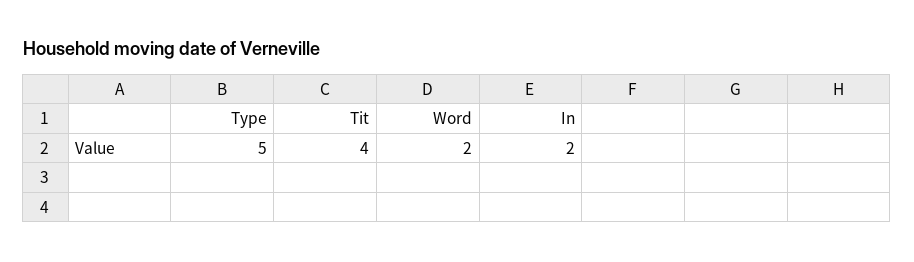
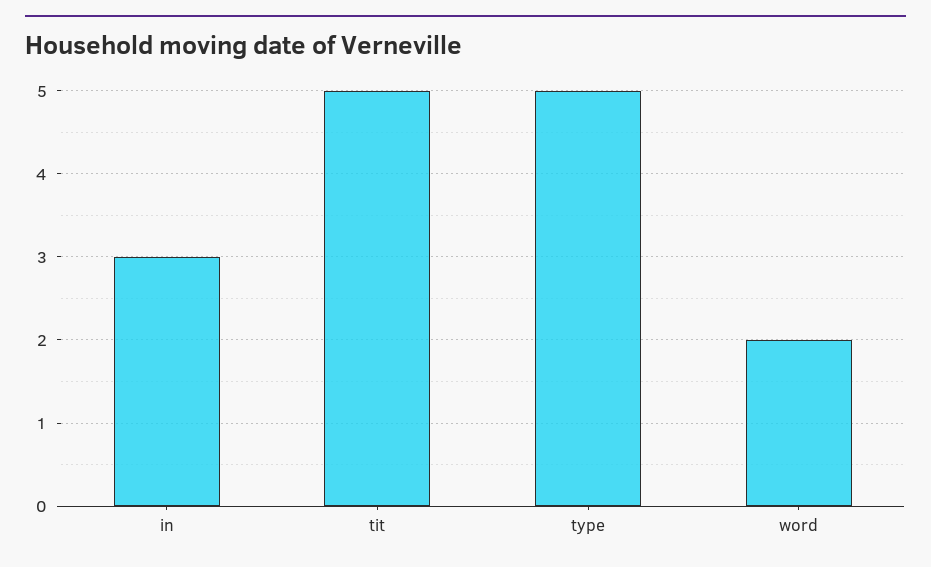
Tit: 4 -> 5
In: 2 -> 3

